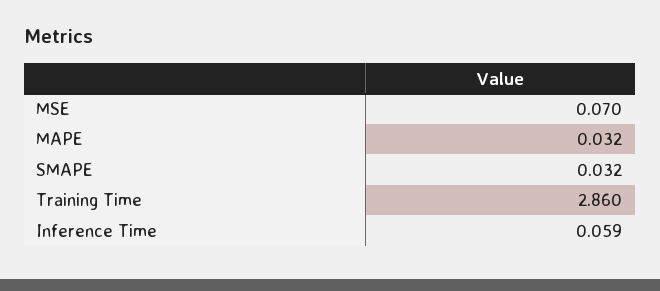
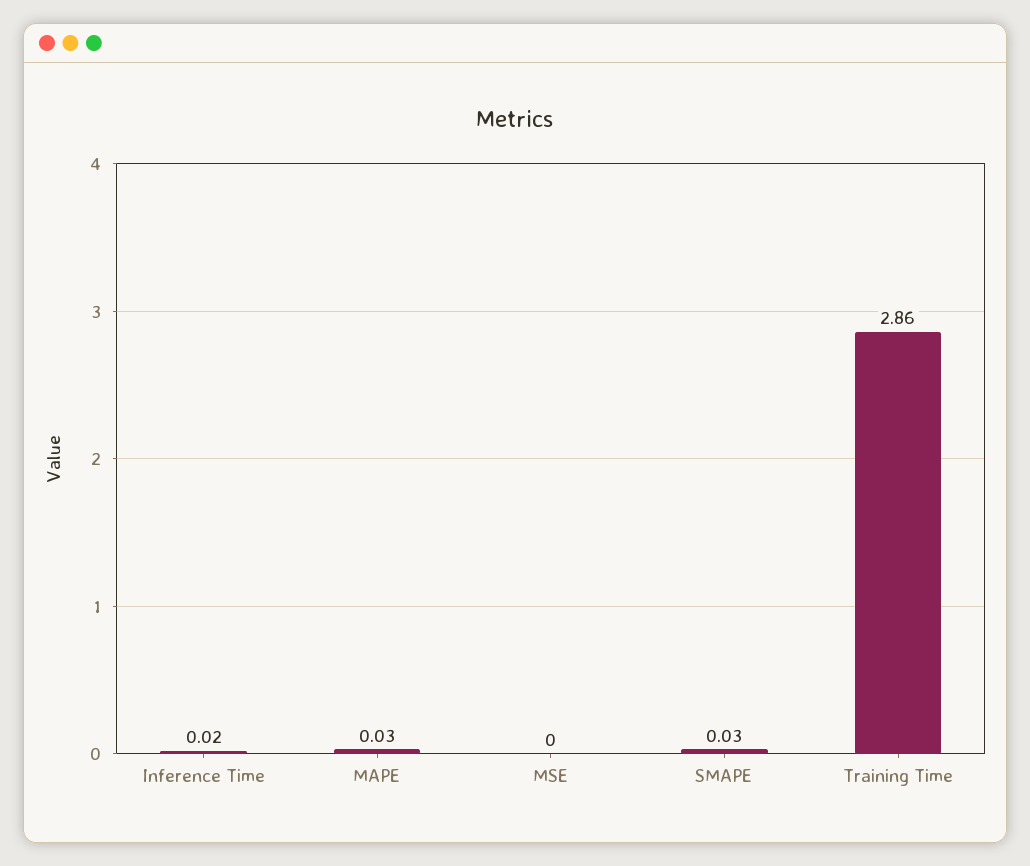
MSE: 0.07 -> 0
Inference Time: 0.059 -> 0.02

